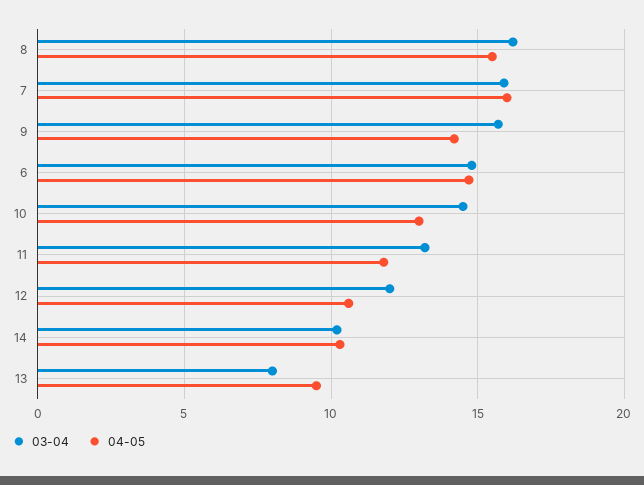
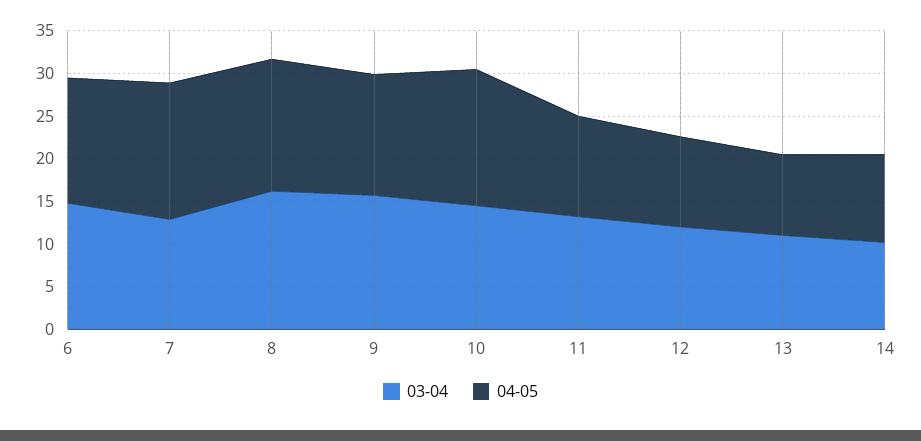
03-04, 7: 16 -> 13
04-05, 10: 13 -> 16
03-04, 13: 8 -> 11

